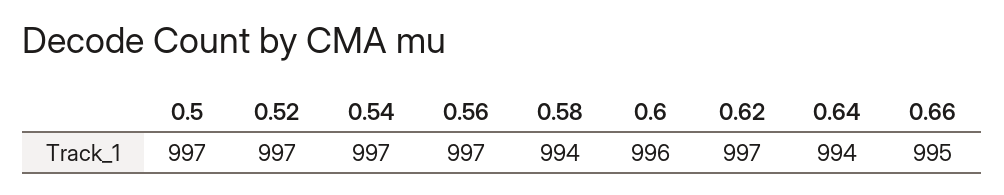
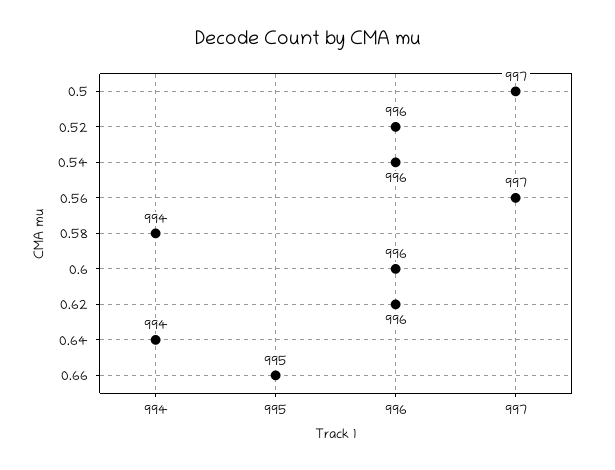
0.52: 997 -> 996
0.54: 997 -> 996
0.62: 997 -> 996

